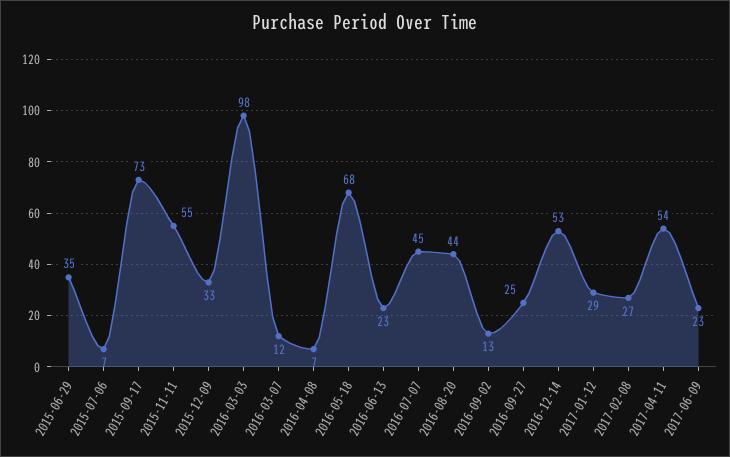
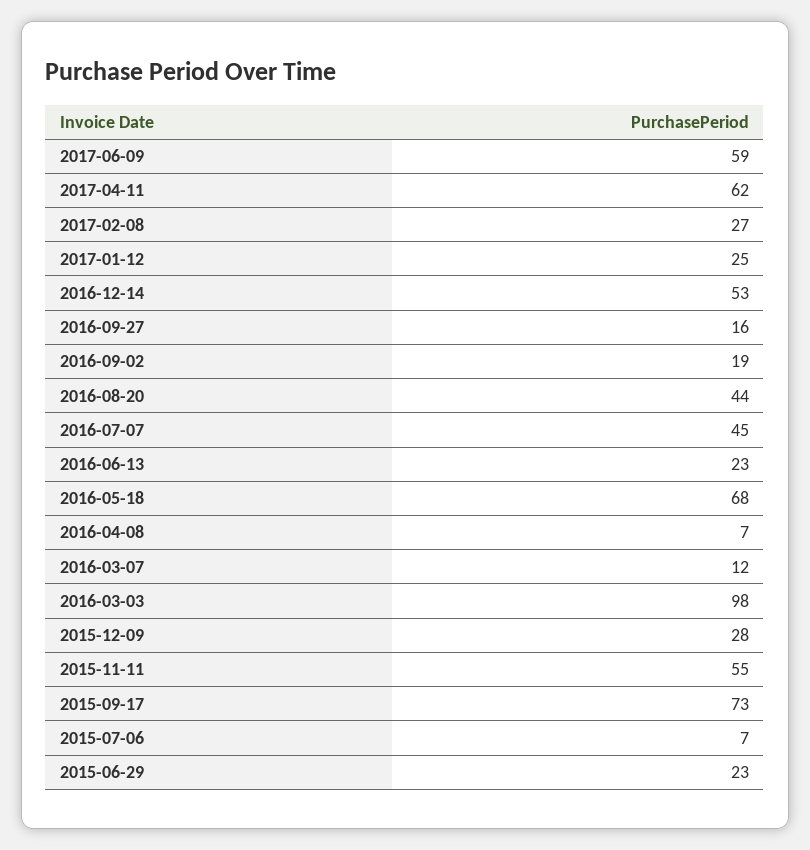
2015-06-29: 35 -> 23
2015-12-09: 33 -> 28
2016-09-02: 13 -> 19
2016-09-27: 25 -> 16
2017-01-12: 29 -> 25
2017-04-11: 54 -> 62
2017-06-09: 23 -> 59

